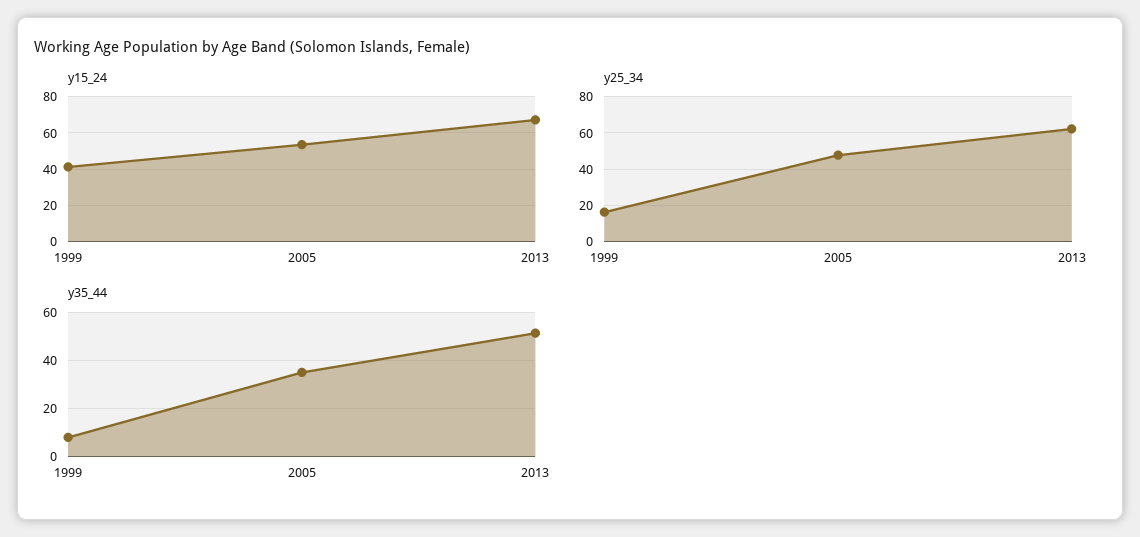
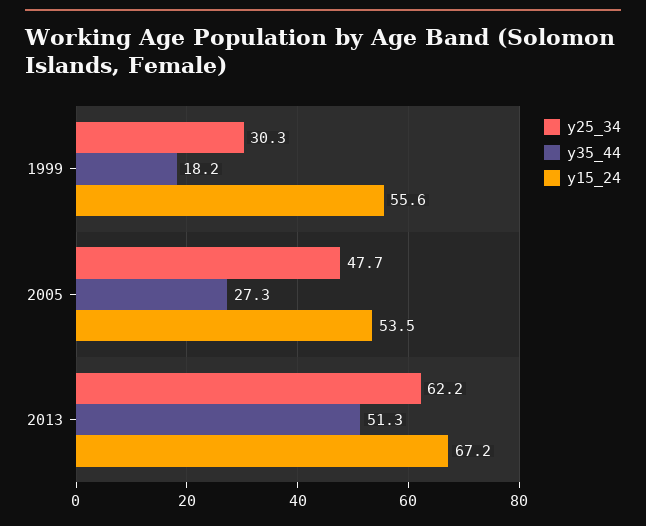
y15_24, 1999: 40 -> 55.6
y25_34, 1999: 15 -> 30.3
y35_44, 1999: 7.5 -> 18.2
y35_44, 2005: 35 -> 27.3

